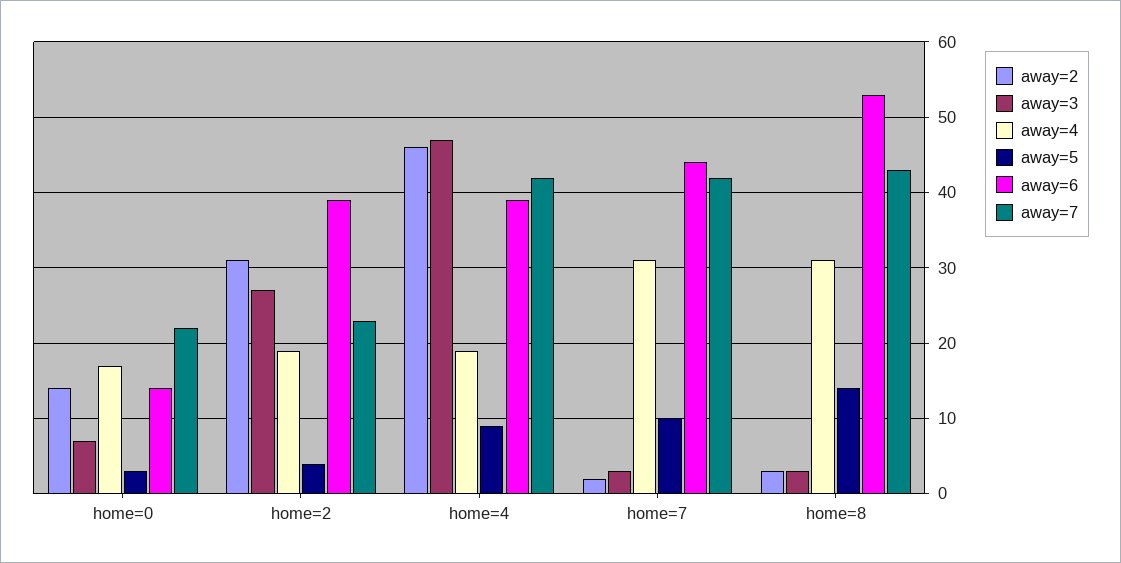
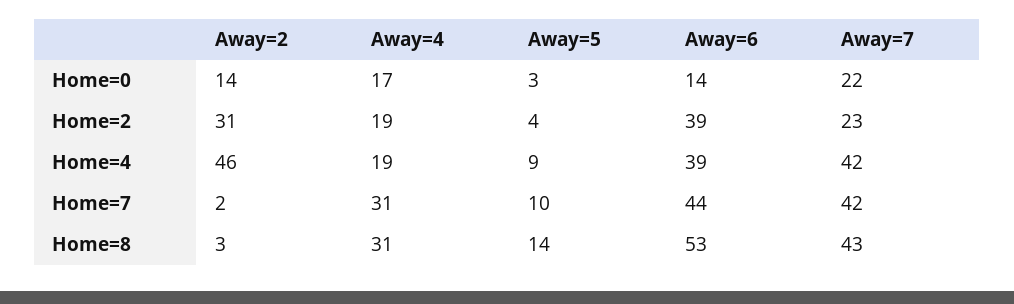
away=3, home=0: 7 -> none
away=3, home=2: 27 -> none
away=3, home=4: 47 -> none
away=3, home=7: 3 -> none
away=3, home=8: 3 -> none

